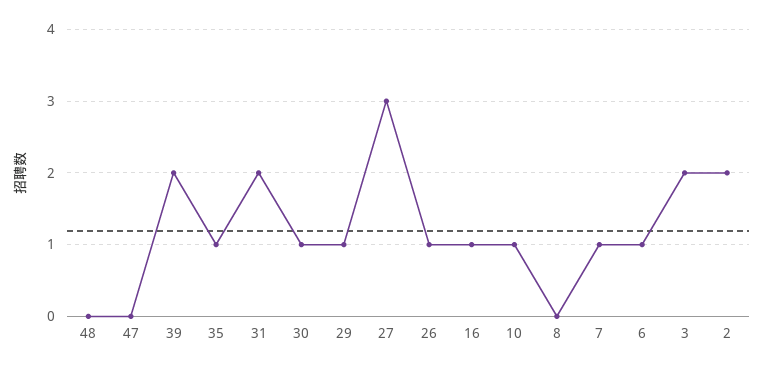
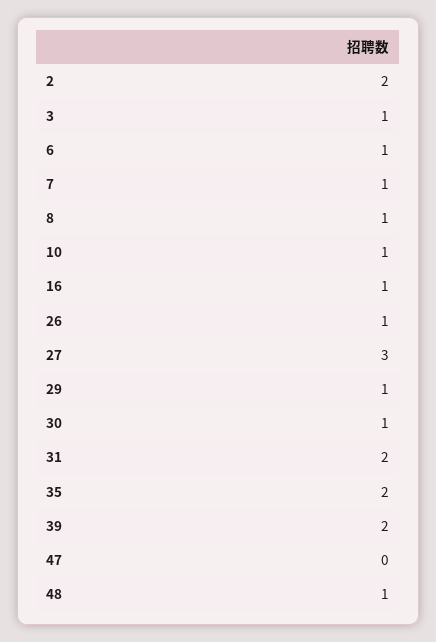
48: 0 -> 1
35: 1 -> 2
8: 0 -> 1
3: 2 -> 1

